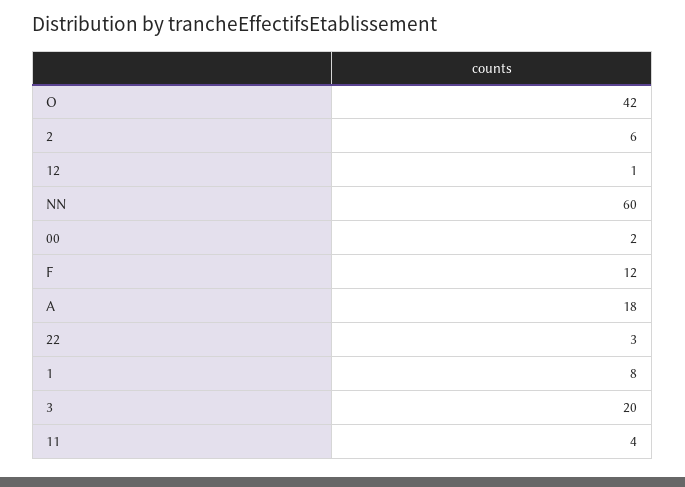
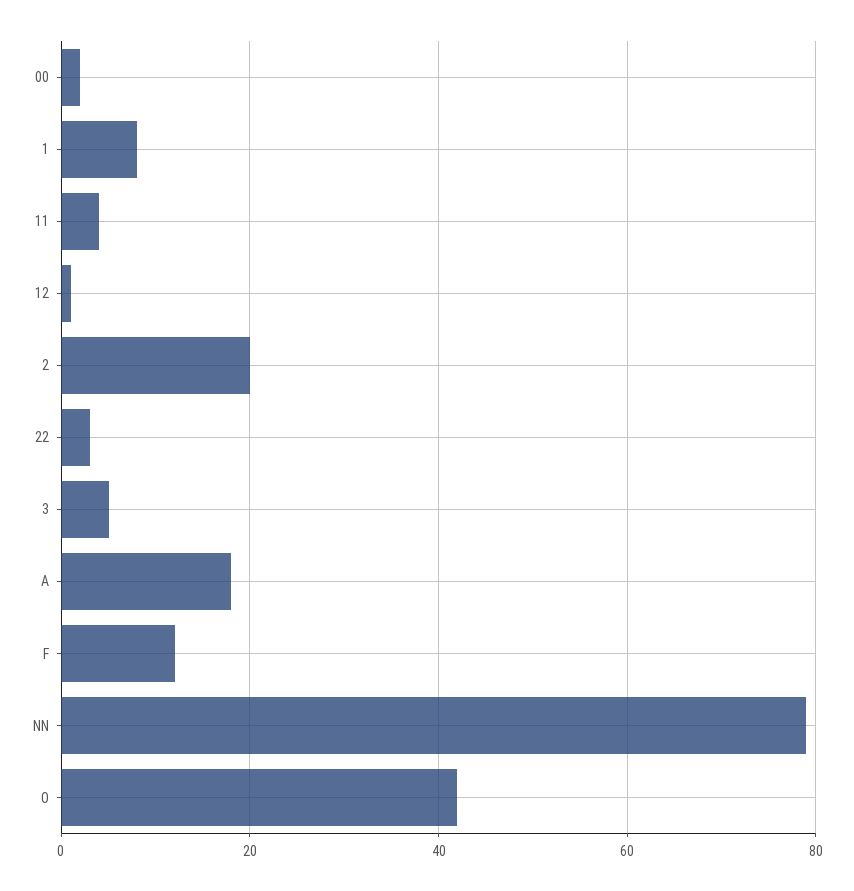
2: 6 -> 20
NN: 60 -> 80
3: 20 -> 5

